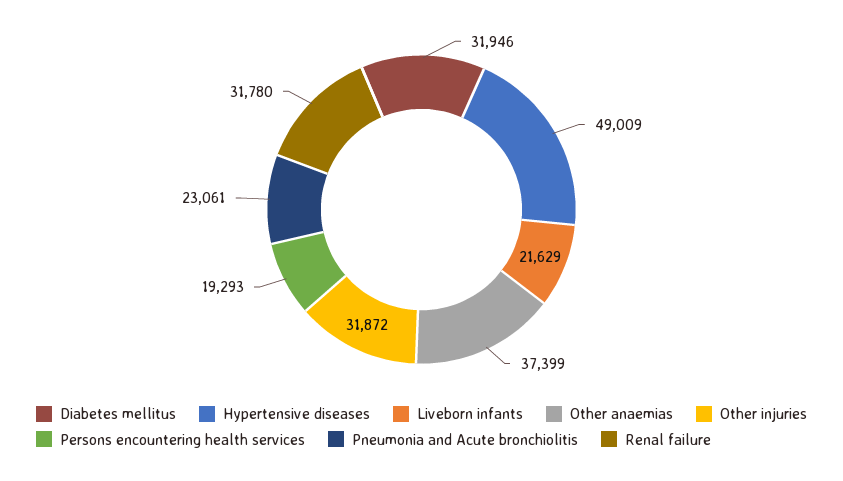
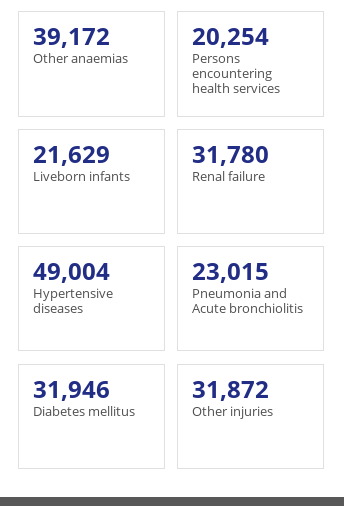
Hypertensive diseases: 49009 -> 49004
Other anaemias: 37399 -> 39172
Persons encountering health services: 19293 -> 20254
Pneumonia and Acute bronchiolitis: 23061 -> 23015

